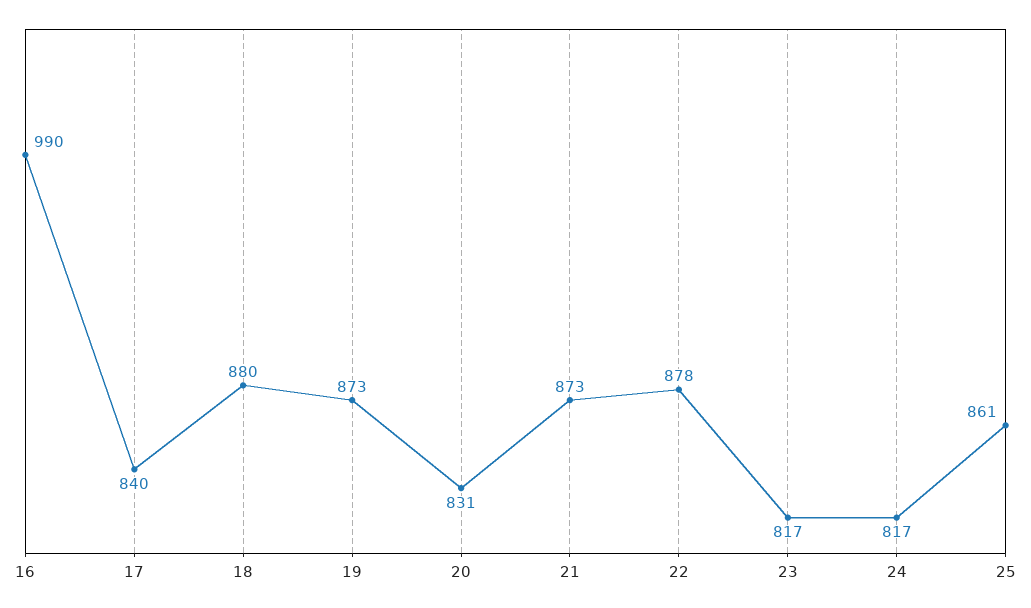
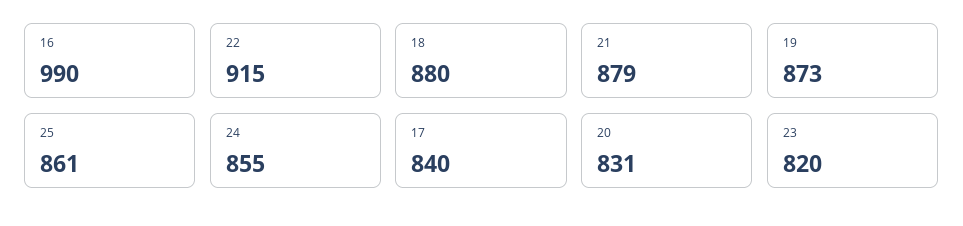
21: 873 -> 879
22: 878 -> 915
23: 817 -> 820
24: 817 -> 855

